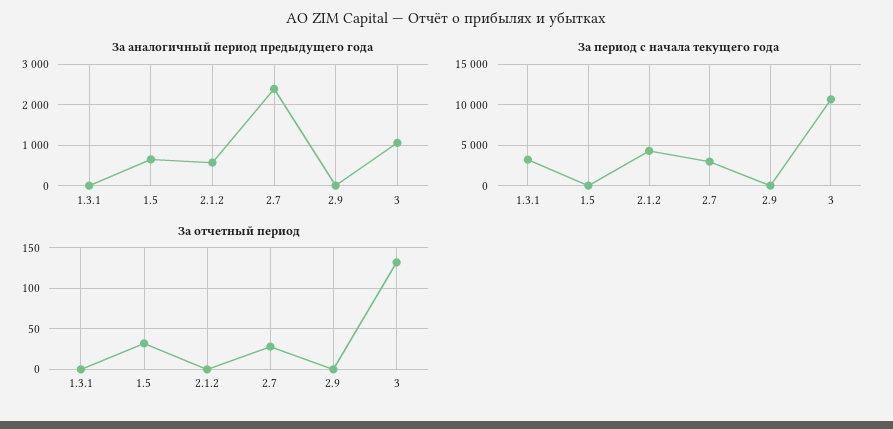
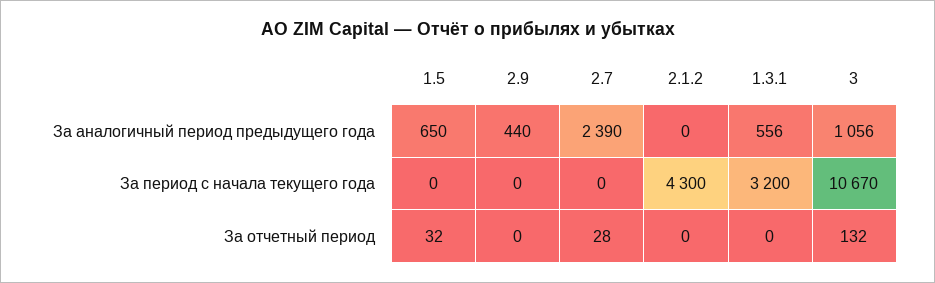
За аналогичный период предыдущего года, 1.3.1: 0 -> 556
За аналогичный период предыдущего года, 2.1.2: 600 -> 0
За аналогичный период предыдущего года, 2.9: 0 -> 440
За период с начала текущего года, 2.7: 3000 -> 0

